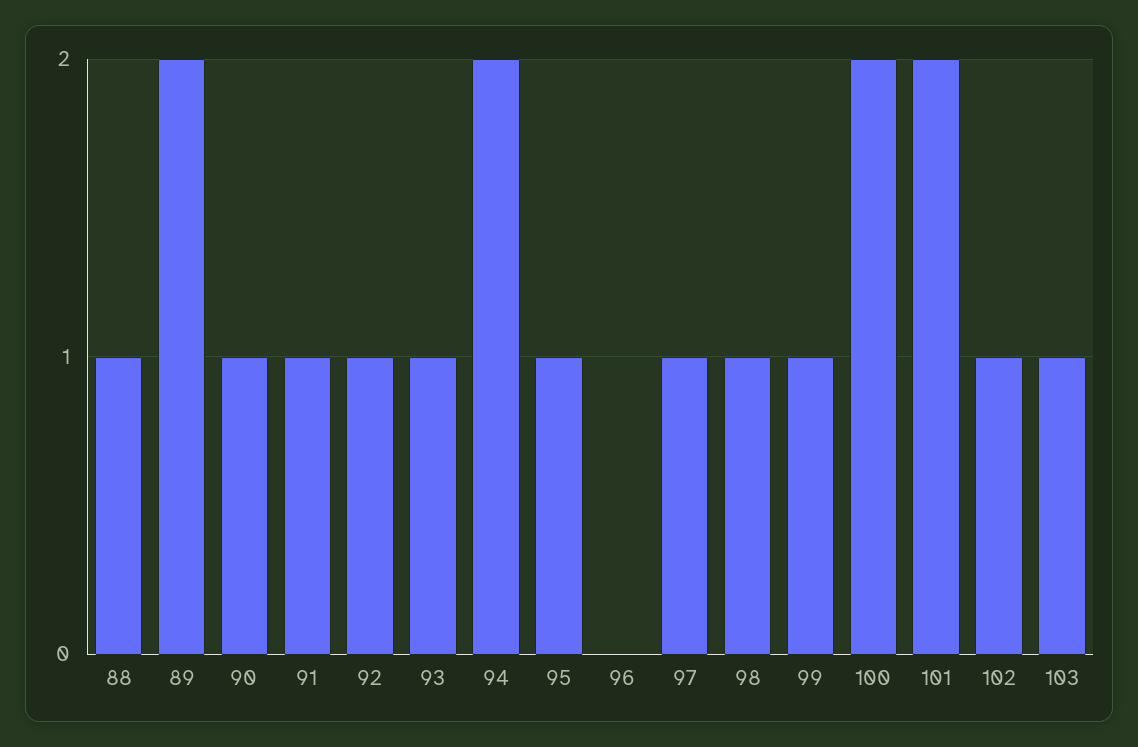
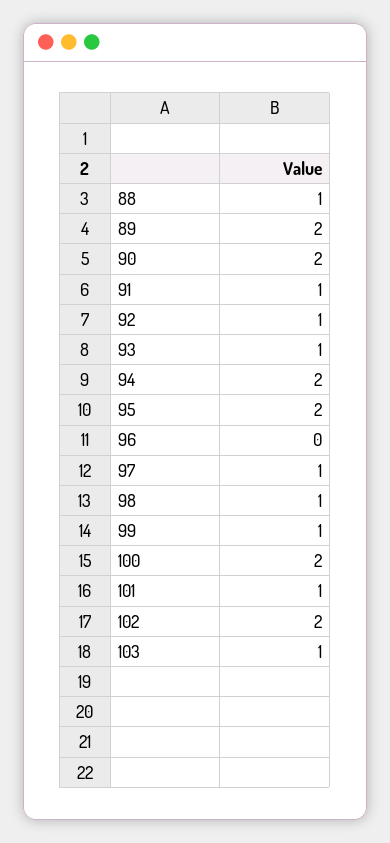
90: 1 -> 2
95: 1 -> 2
101: 2 -> 1
102: 1 -> 2

